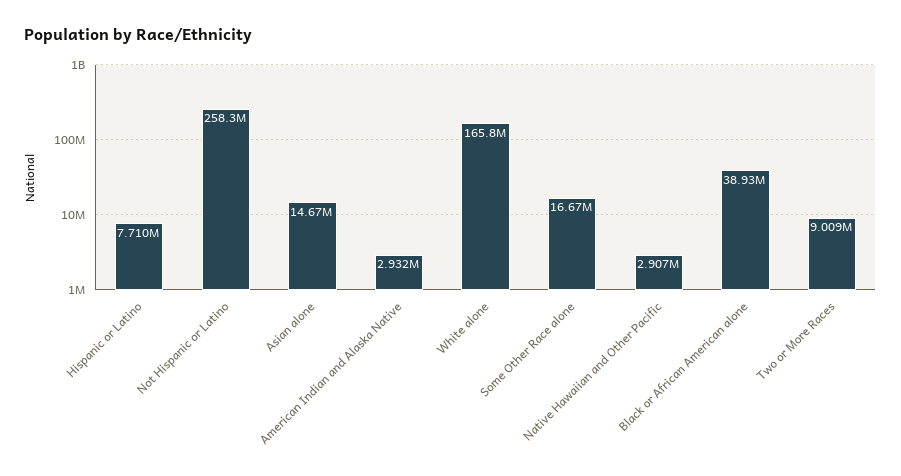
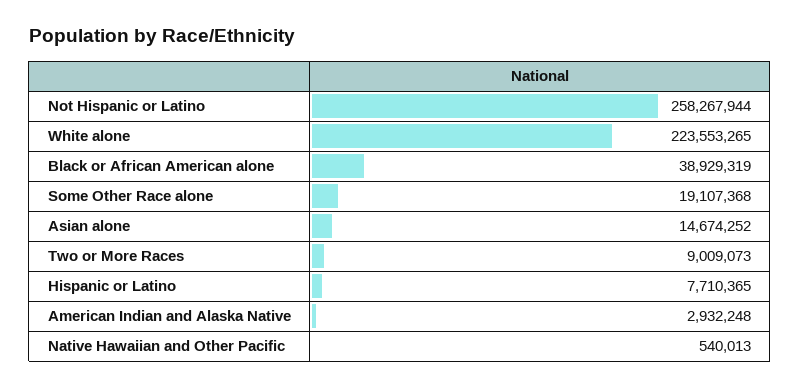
White alone: 165800000 -> 223553265
Some Other Race alone: 16670000 -> 19107368
Native Hawaiian and Other Pacific: 2907000 -> 540013

